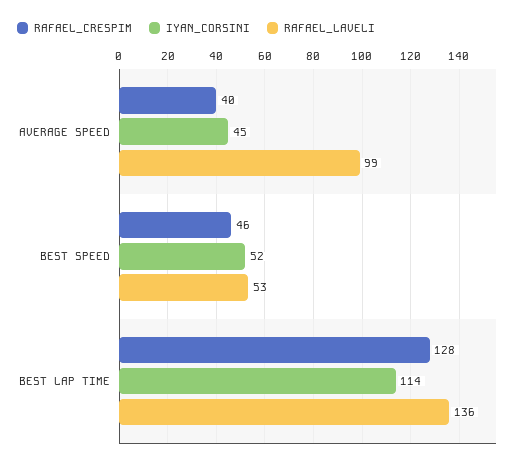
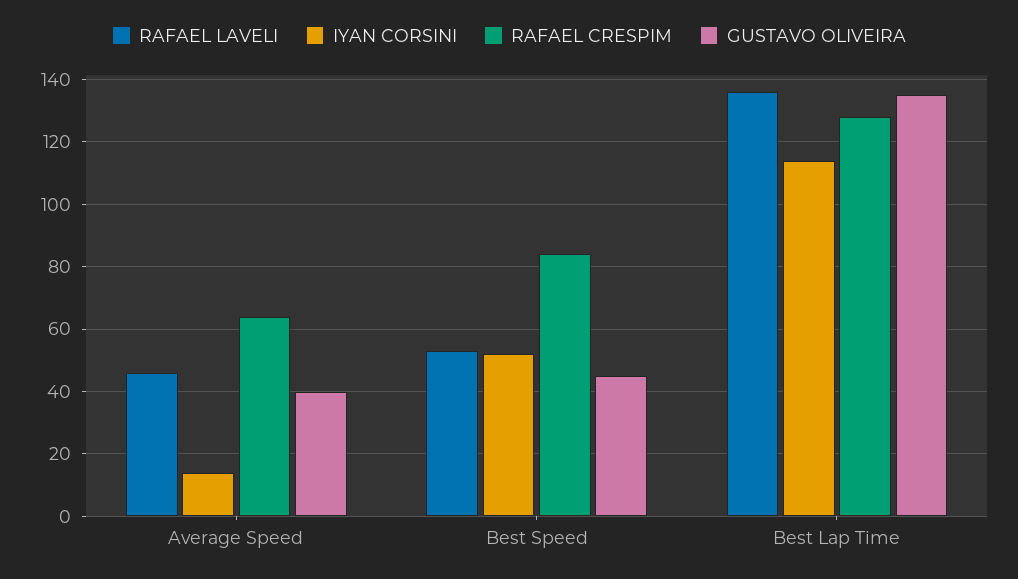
RAFAEL_CRESPIM, AVERAGE SPEED: 40 -> 65
IYAN_CORSINI, AVERAGE SPEED: 45 -> 15
RAFAEL_LAVELI, AVERAGE SPEED: 99 -> 45
RAFAEL_CRESPIM, BEST SPEED: 46 -> 85
GUSTAVO OLIVEIRA, AVERAGE SPEED: none -> 40
GUSTAVO OLIVEIRA, BEST SPEED: none -> 45
GUSTAVO OLIVEIRA, BEST LAP TIME: none -> 135

